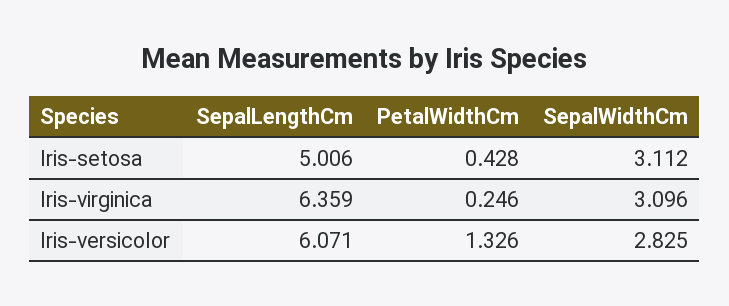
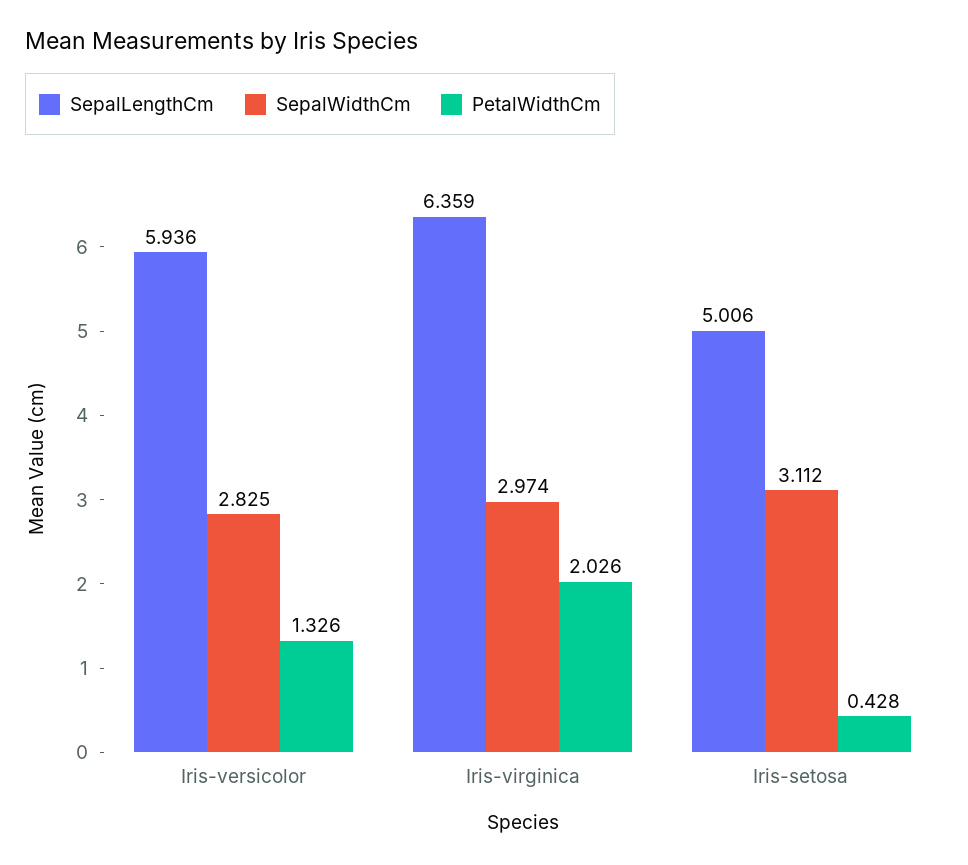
PetalWidthCm, Iris-virginica: 0.246 -> 2.026
SepalWidthCm, Iris-virginica: 3.096 -> 2.974
SepalLengthCm, Iris-versicolor: 6.071 -> 5.936

